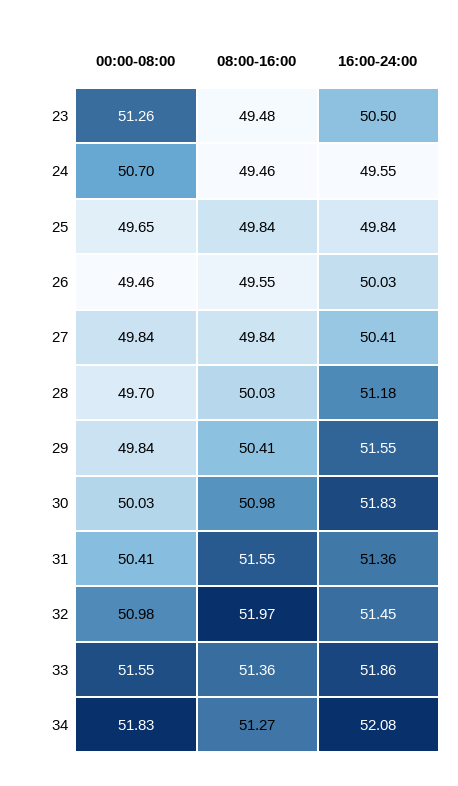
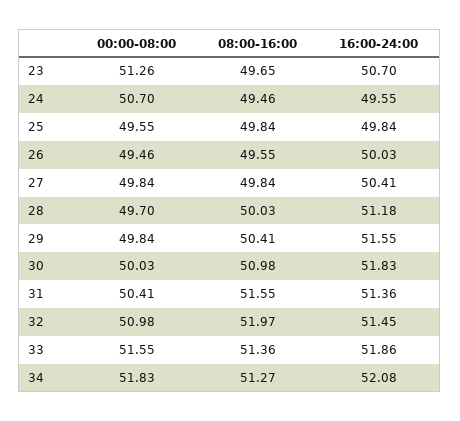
08:00-16:00, 23: 49.48 -> 49.65
16:00-24:00, 23: 50.5 -> 50.7
00:00-08:00, 25: 49.65 -> 49.55

